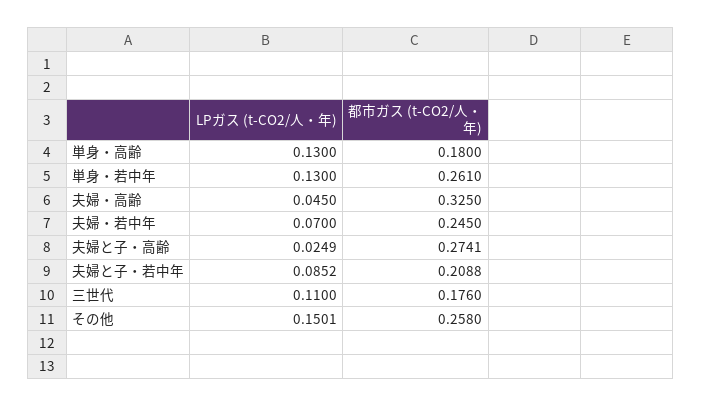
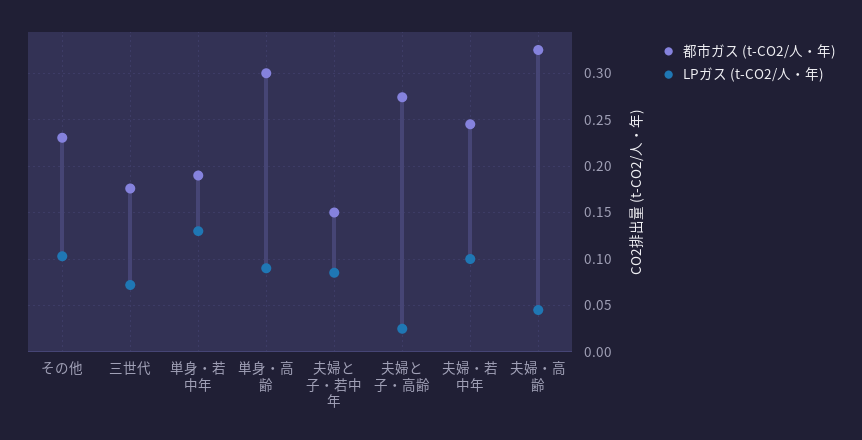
LPガス (t-CO2/人・年), 単身・高齢: 0.13 -> 0.09
都市ガス (t-CO2/人・年), 単身・高齢: 0.18 -> 0.3
都市ガス (t-CO2/人・年), 単身・若中年: 0.261 -> 0.19
LPガス (t-CO2/人・年), 夫婦・若中年: 0.07 -> 0.1
都市ガス (t-CO2/人・年), 夫婦と子・若中年: 0.2088 -> 0.15
LPガス (t-CO2/人・年), 三世代: 0.11 -> 0.07
LPガス (t-CO2/人・年), その他: 0.1501 -> 0.1
都市ガス (t-CO2/人・年), その他: 0.258 -> 0.23

